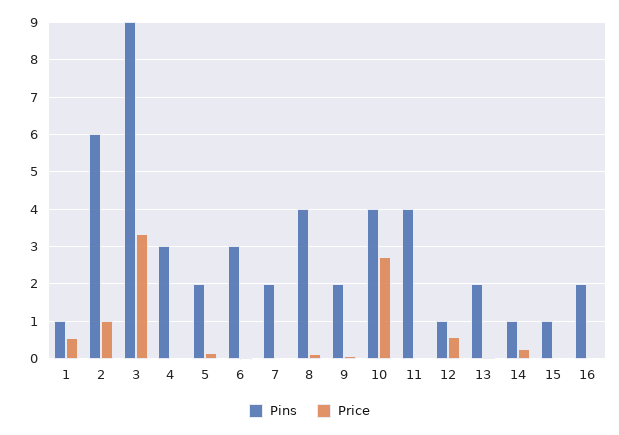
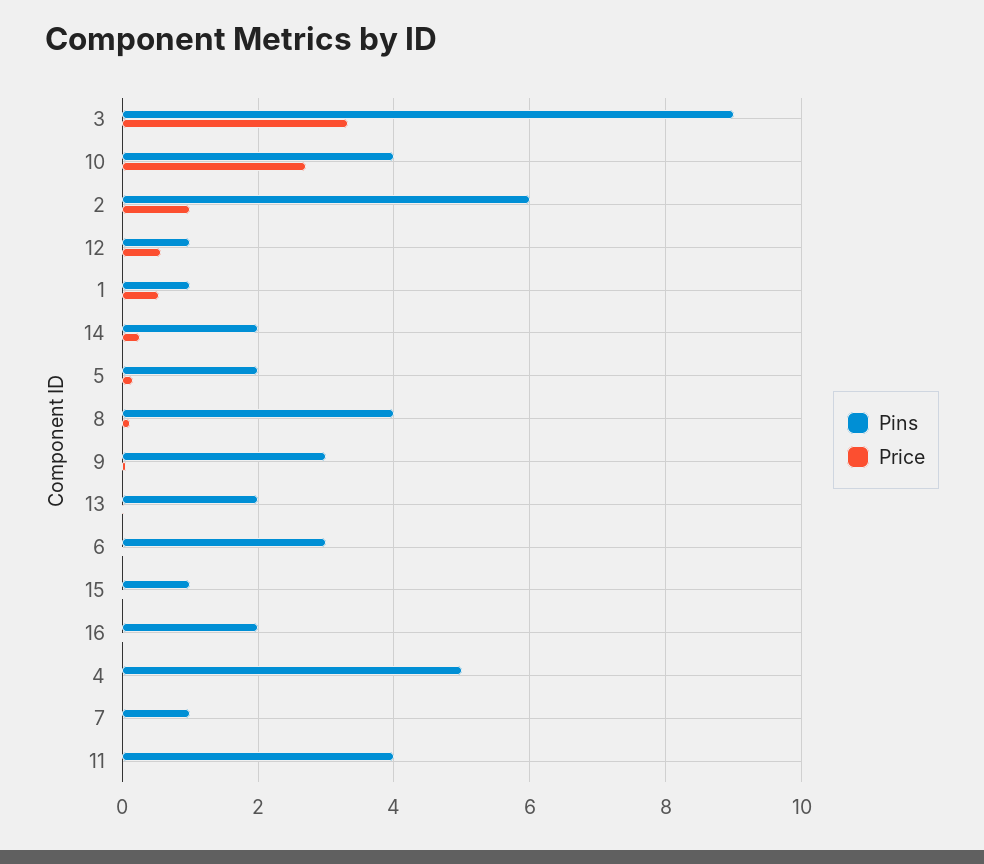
Pins, 4: 3 -> 5
Pins, 7: 2 -> 1
Pins, 9: 2 -> 3
Pins, 14: 1 -> 2

